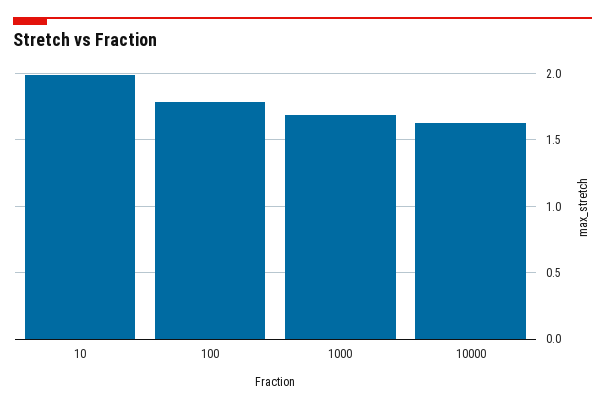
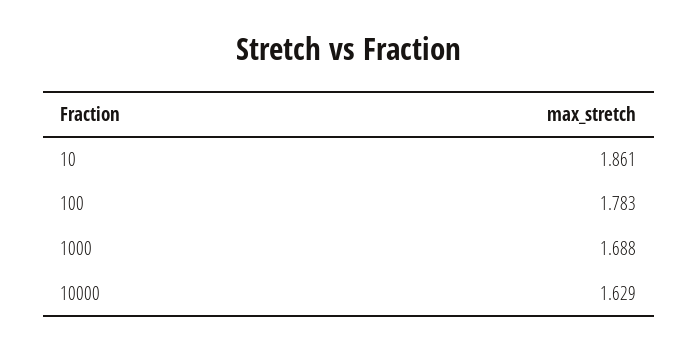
10: 2 -> 1.861

